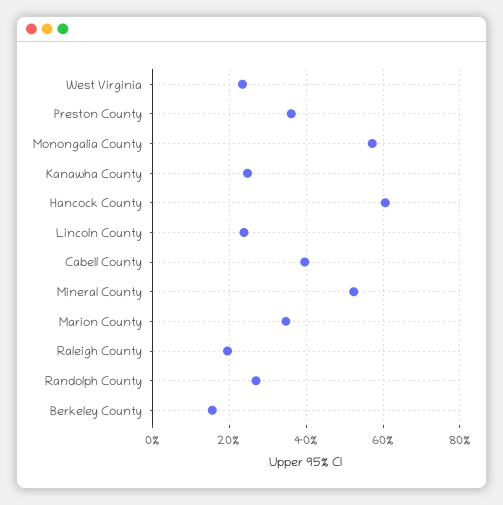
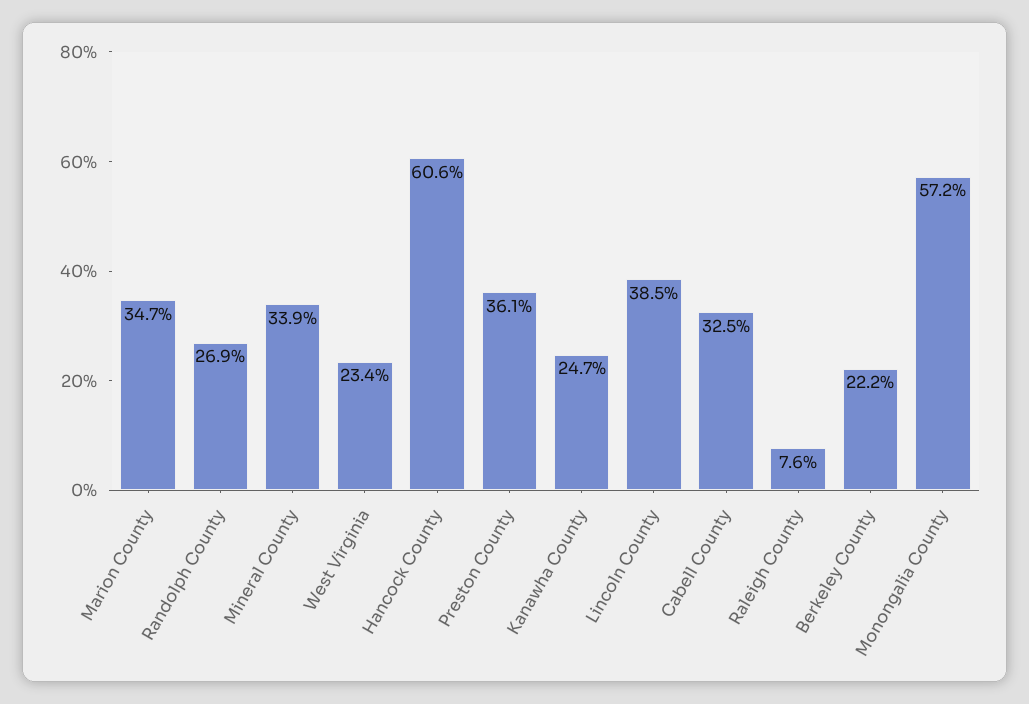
Lincoln County: 24 -> 38.5
Cabell County: 40 -> 32.5
Mineral County: 52 -> 33.9
Raleigh County: 20 -> 7.6
Berkeley County: 16 -> 22.2

